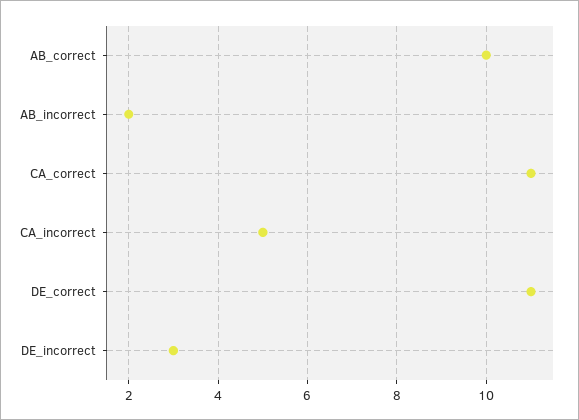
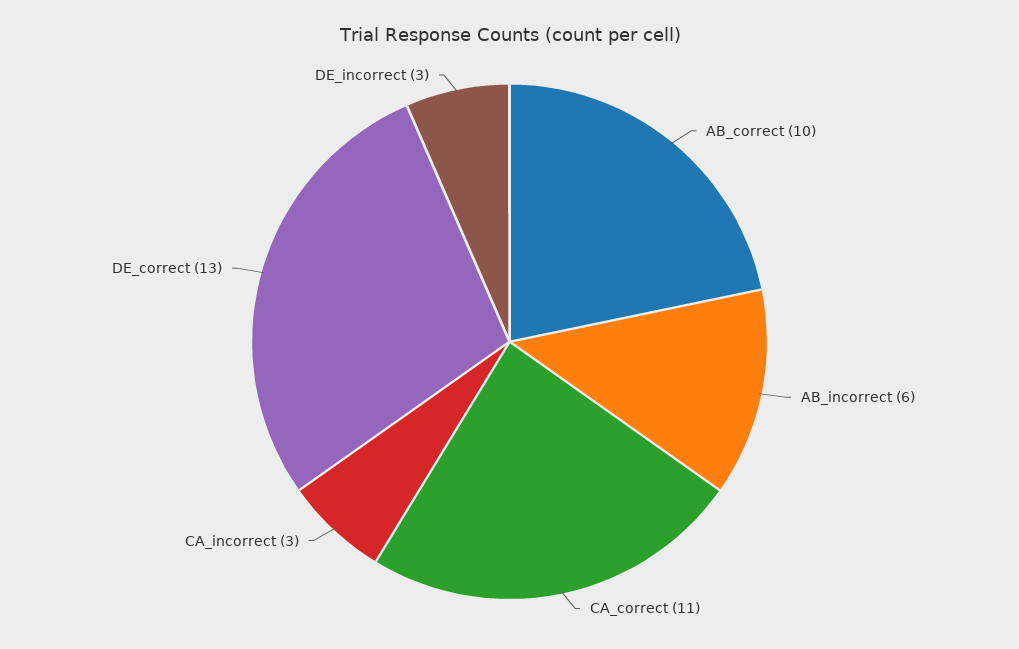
AB_incorrect: 2 -> 6
CA_incorrect: 5 -> 3
DE_correct: 11 -> 13

